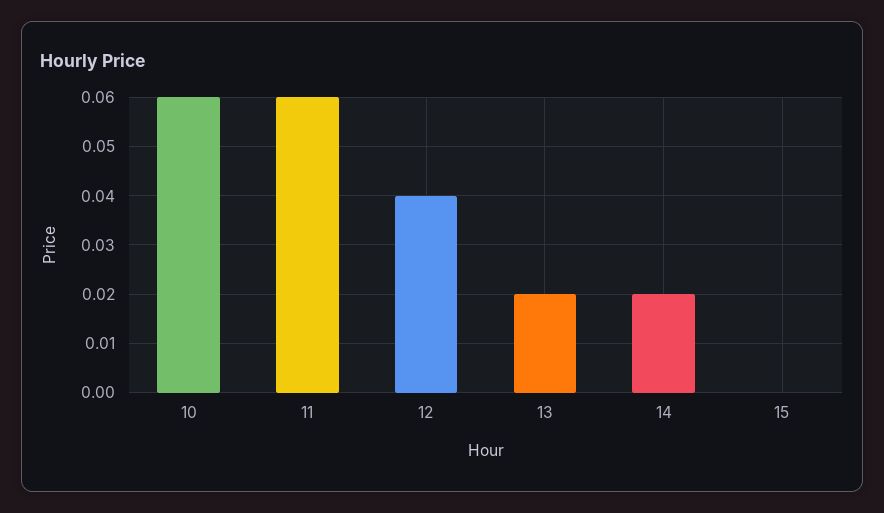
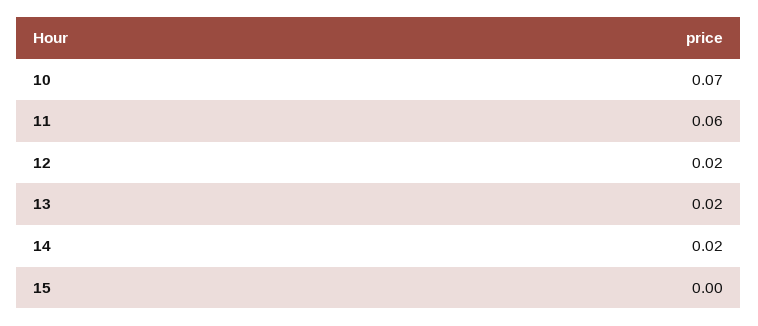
10: 0.06 -> 0.07
12: 0.04 -> 0.02

